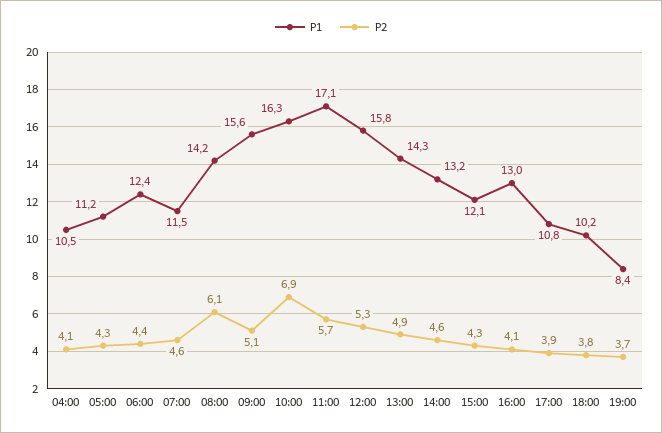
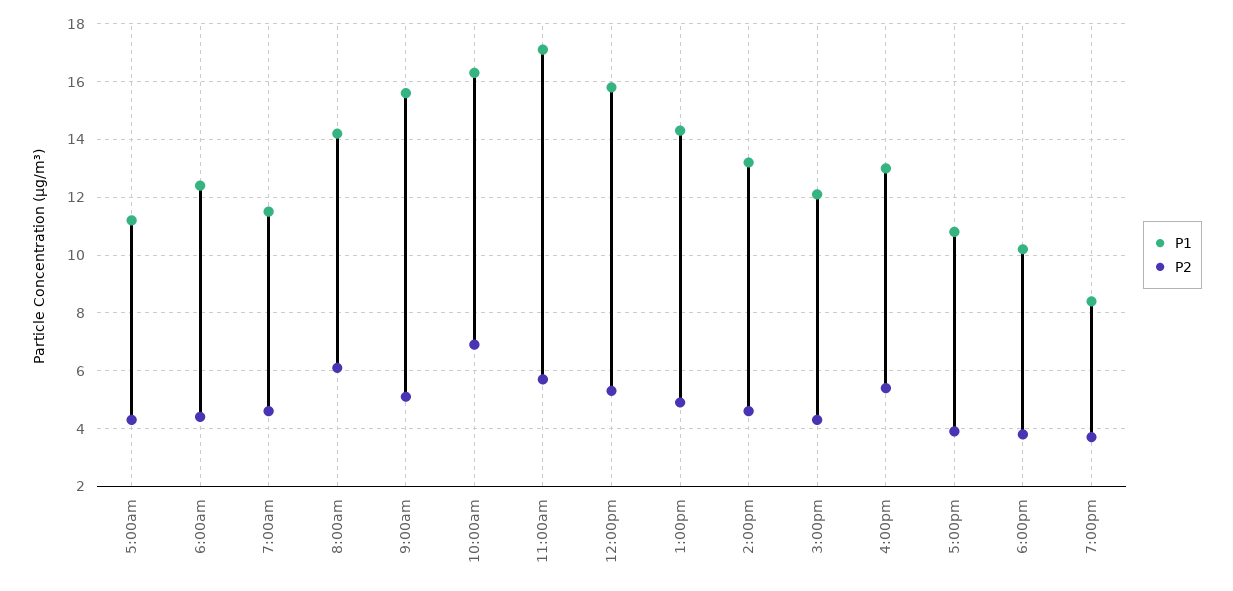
P1, 04:00: 10.5 -> none
P2, 04:00: 4.1 -> none
P2, 16:00: 4.1 -> 5.5

